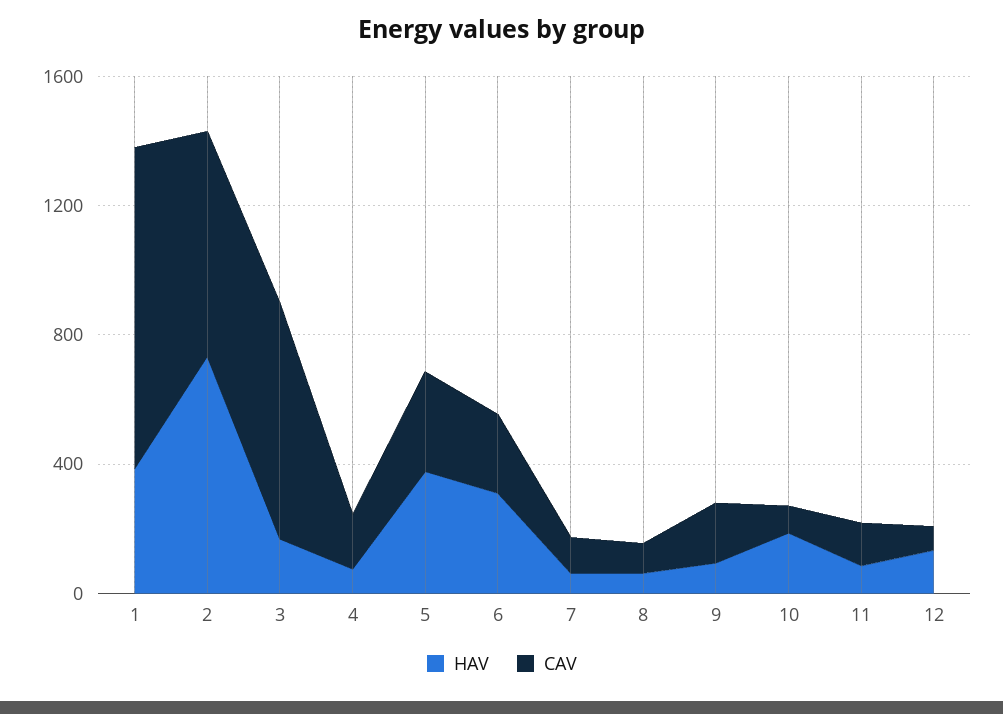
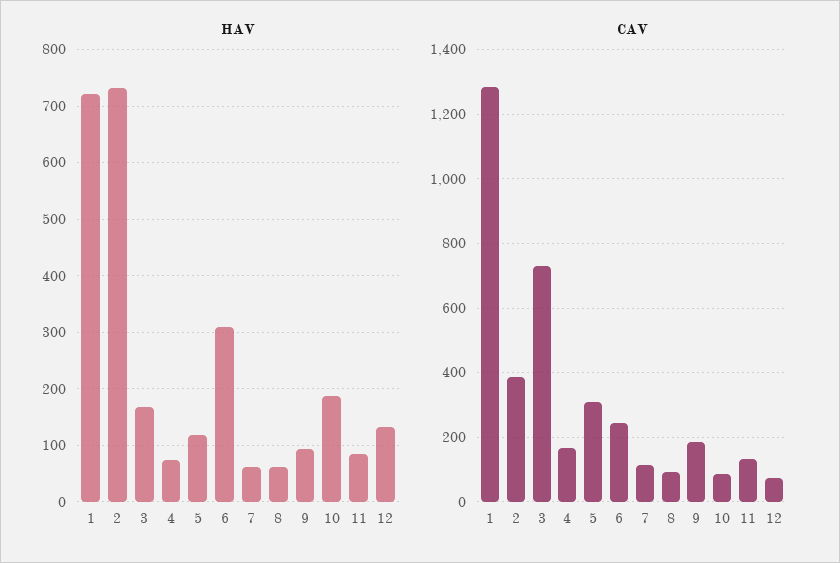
HAV, 1: 400 -> 720
CAV, 1: 1000 -> 1280
CAV, 2: 700 -> 380
HAV, 5: 400 -> 120

